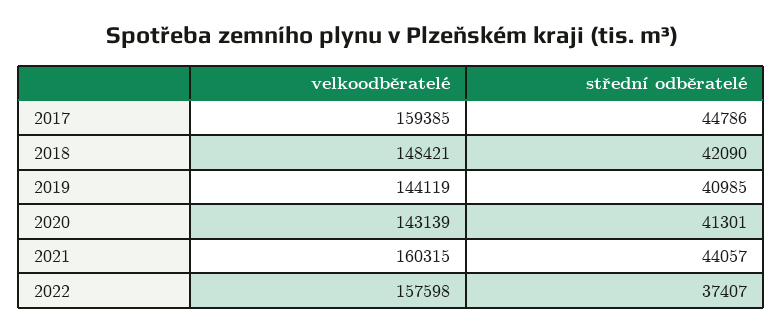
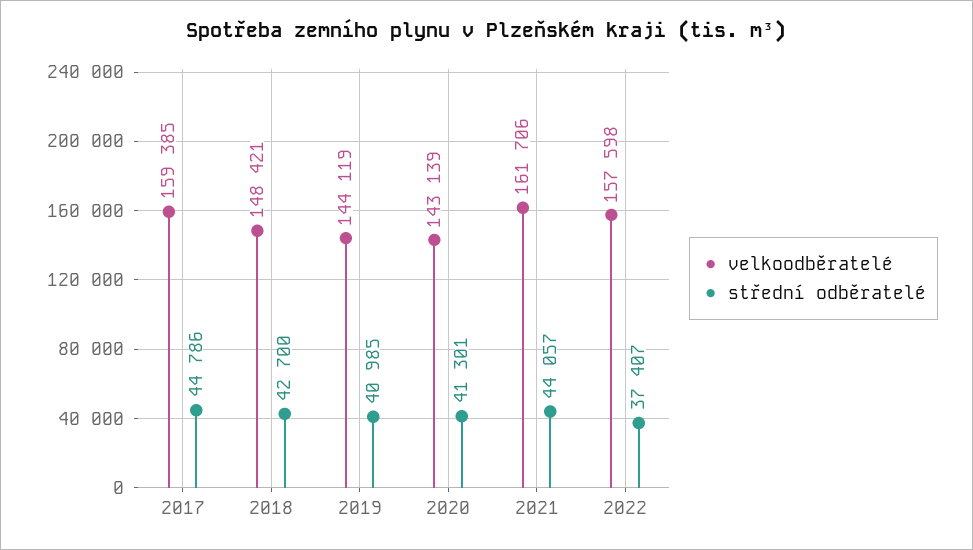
střední odběratelé, 2018: 42090 -> 42700
velkoodběratelé, 2021: 160315 -> 161706

